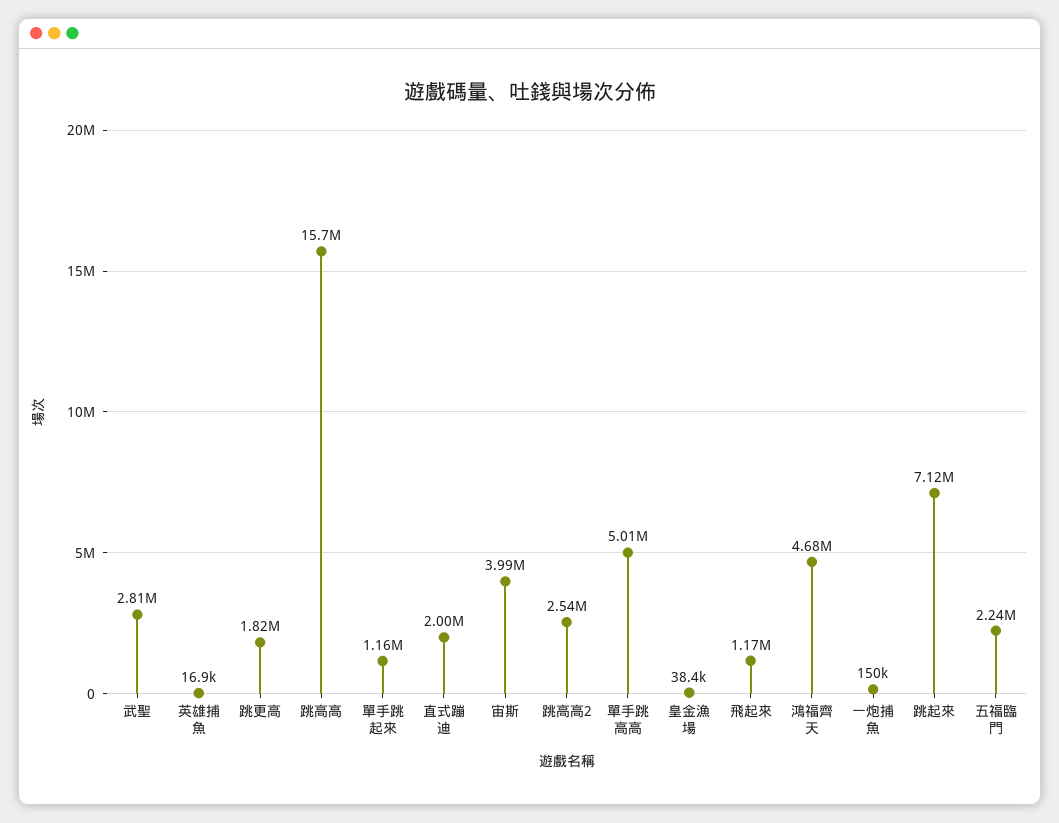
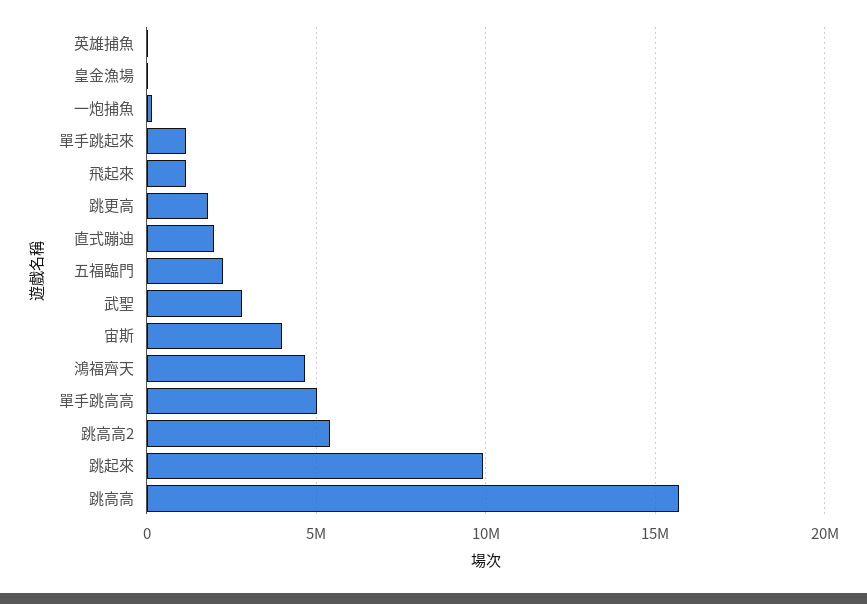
跳高高2: 2540000 -> 5500000
跳起來: 7120000 -> 10000000

